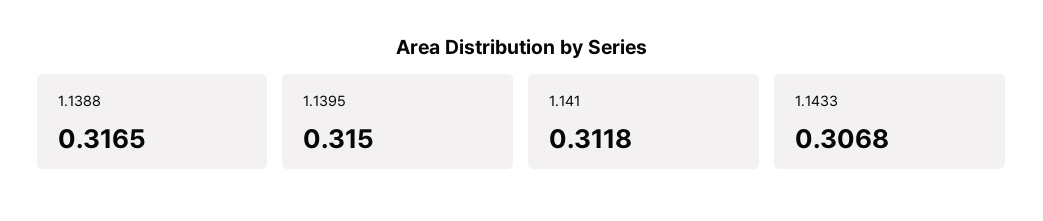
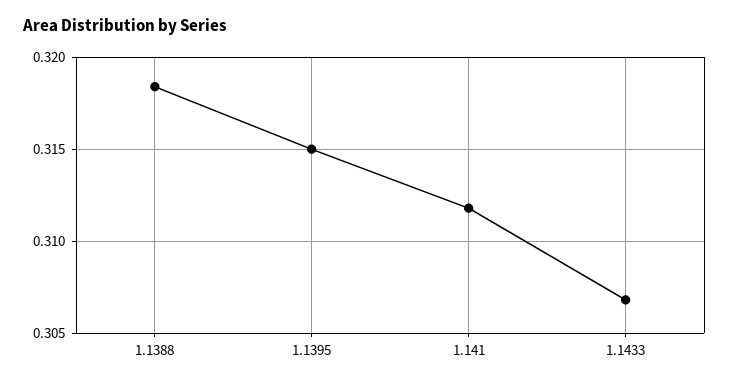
1.1388: 0.3165 -> 0.3185

